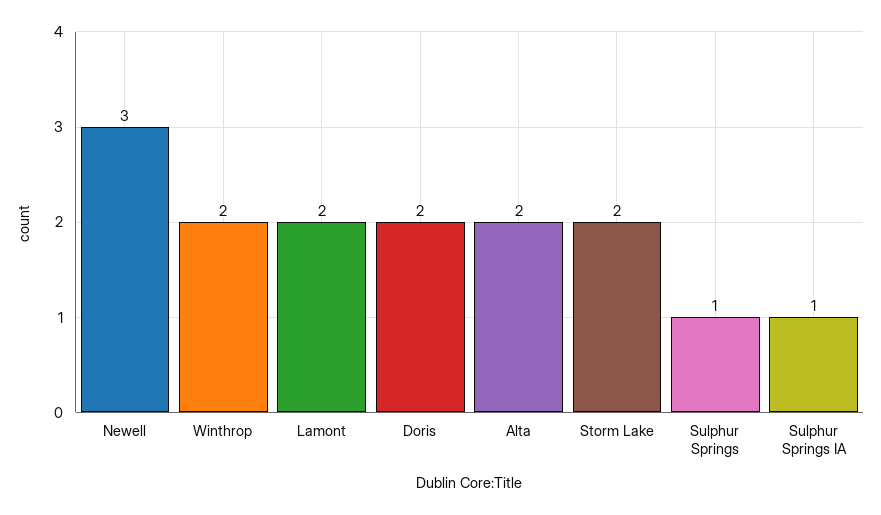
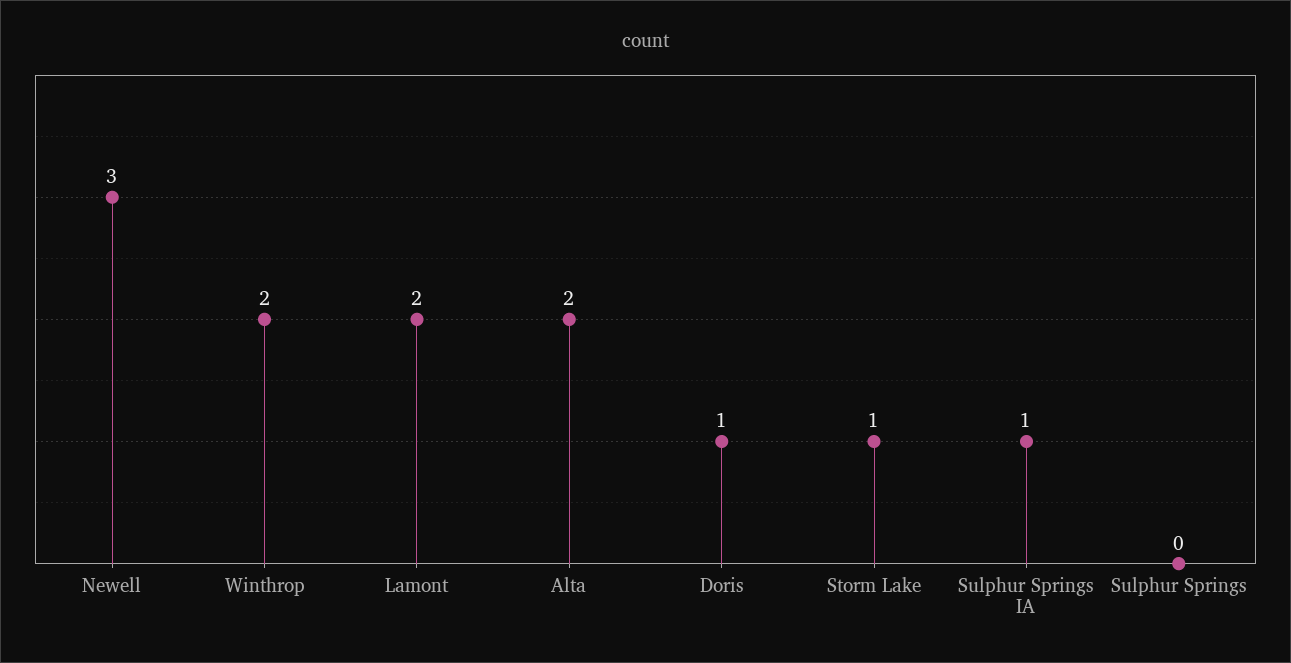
Doris: 2 -> 1
Storm Lake: 2 -> 1
Sulphur Springs: 1 -> 0

